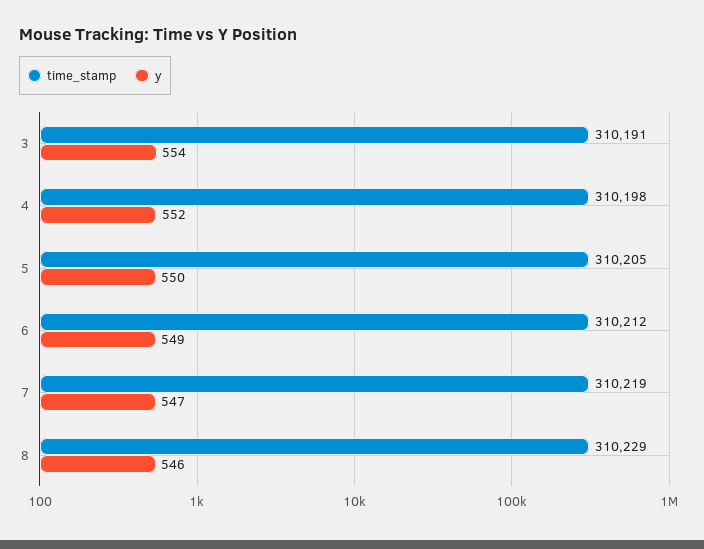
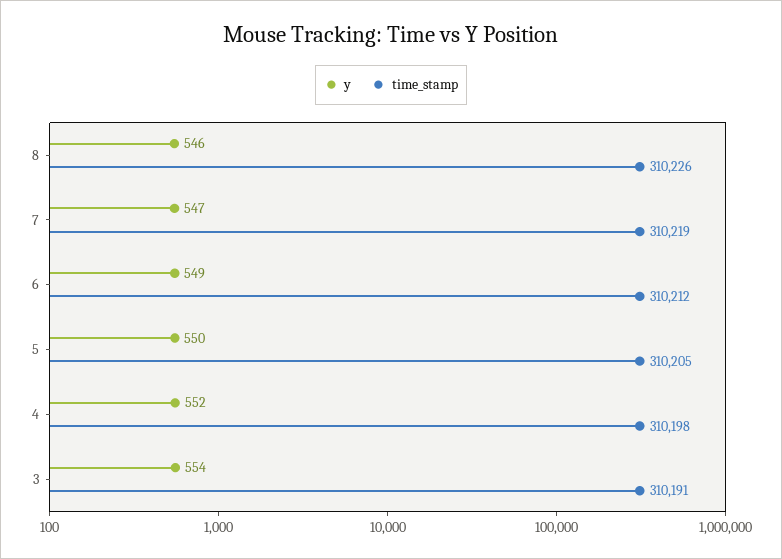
time_stamp, 8: 310229 -> 310226

